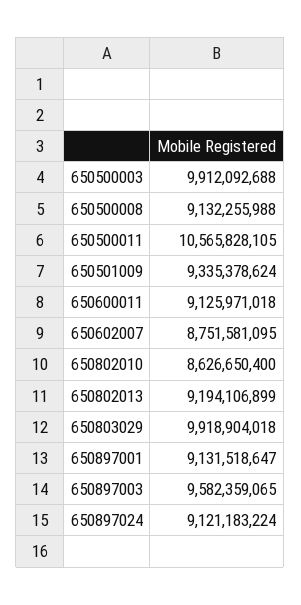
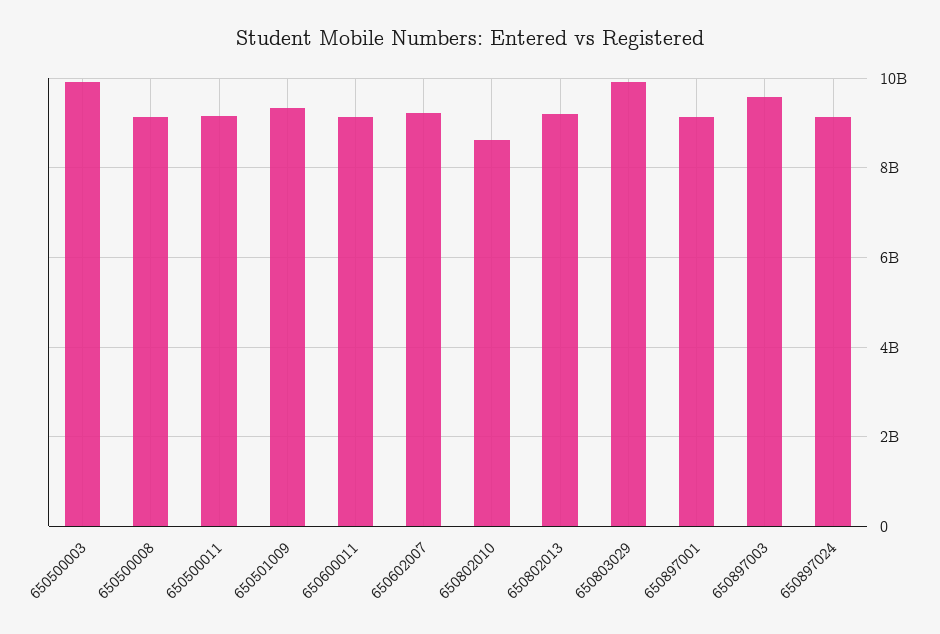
650500011: 10565828105 -> 9200000000
650602007: 8751581095 -> 9200000000

